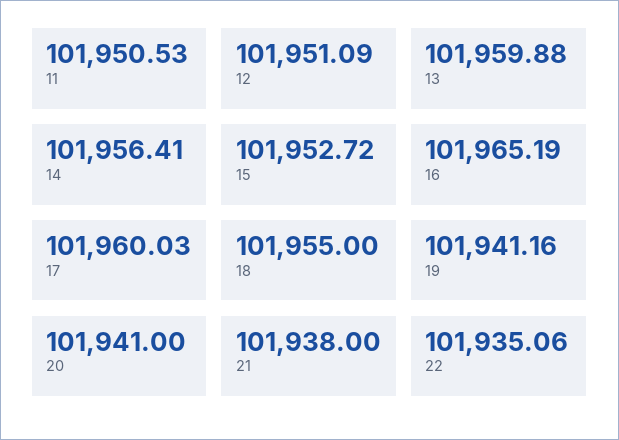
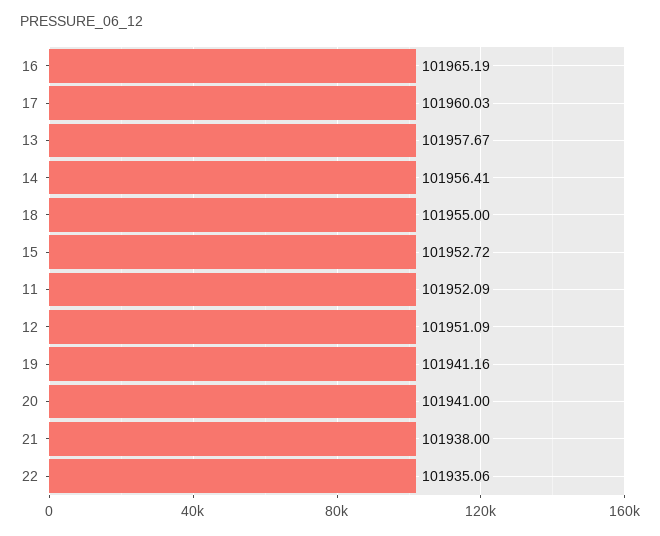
11: 101950.53 -> 101952.09
13: 101959.88 -> 101957.67

